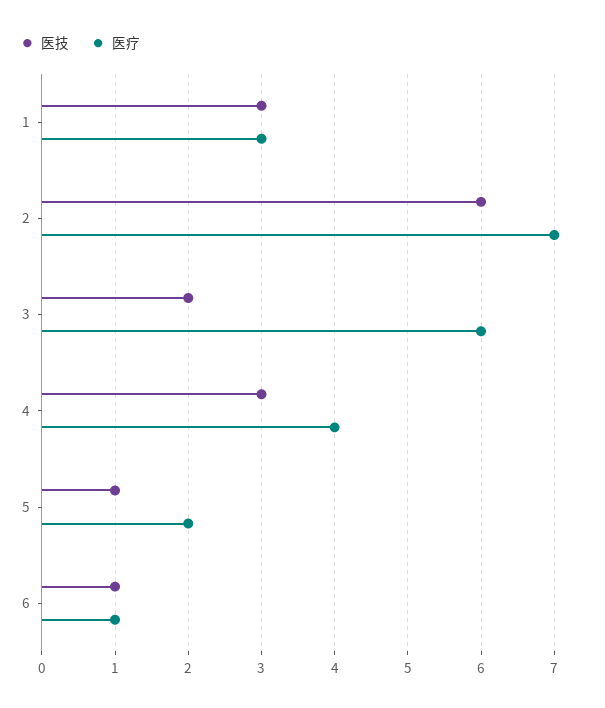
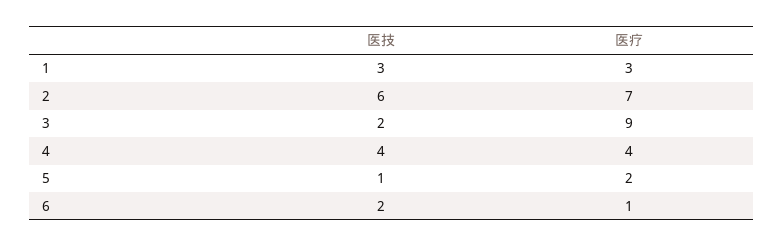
医疗, 3: 6 -> 9
医技, 4: 3 -> 4
医技, 6: 1 -> 2

